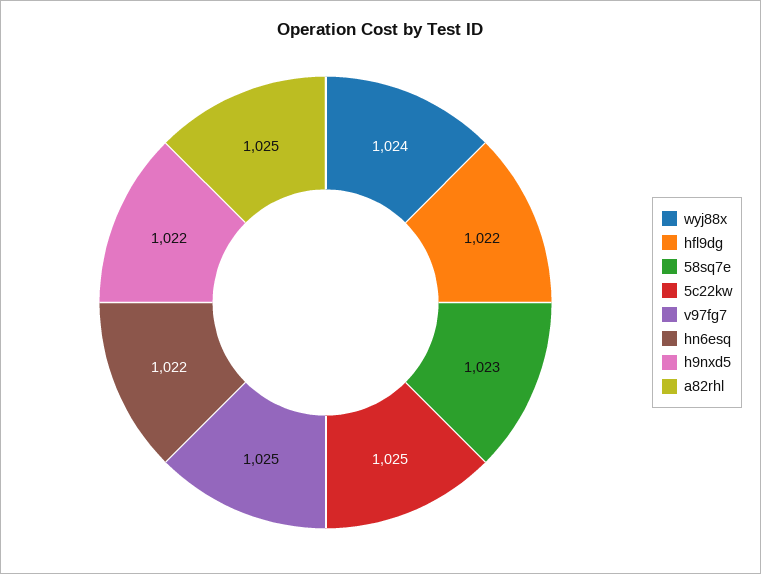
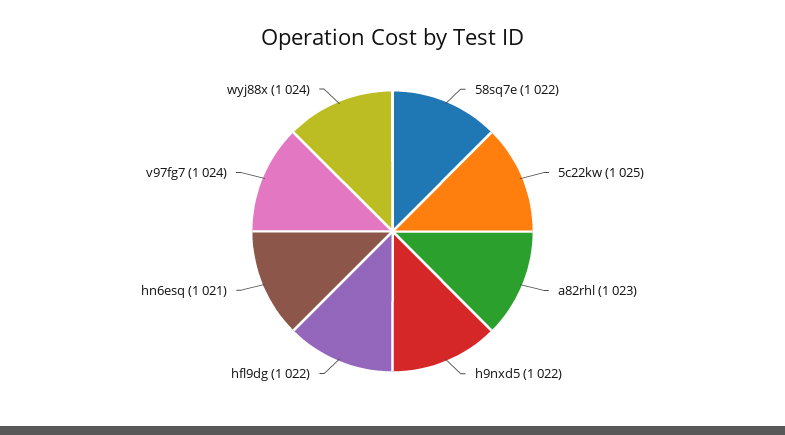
58sq7e: 1023 -> 1022
v97fg7: 1025 -> 1024
hn6esq: 1022 -> 1021
a82rhl: 1025 -> 1023

